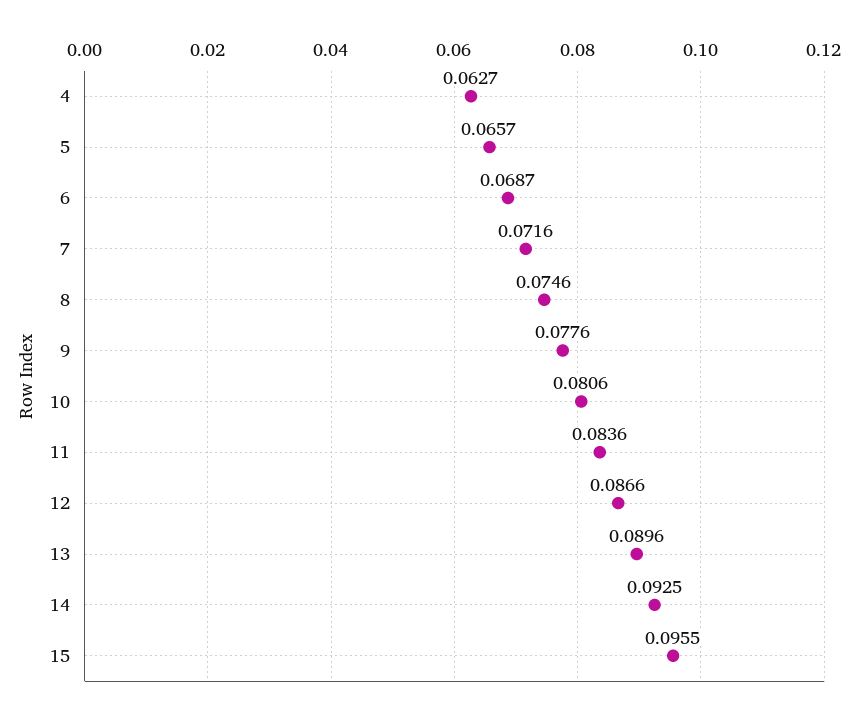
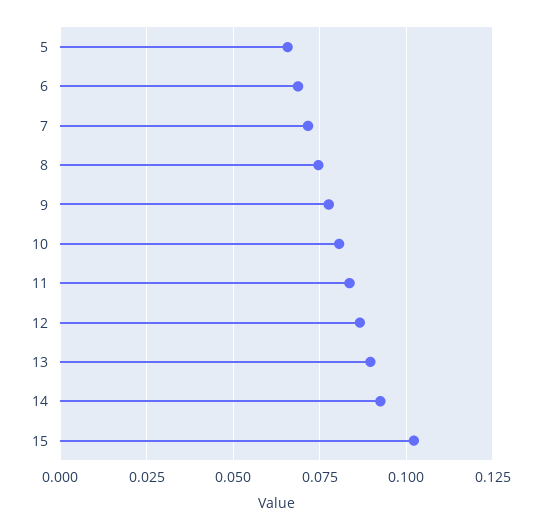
4: 0.0627 -> none
15: 0.0955 -> 0.1025

